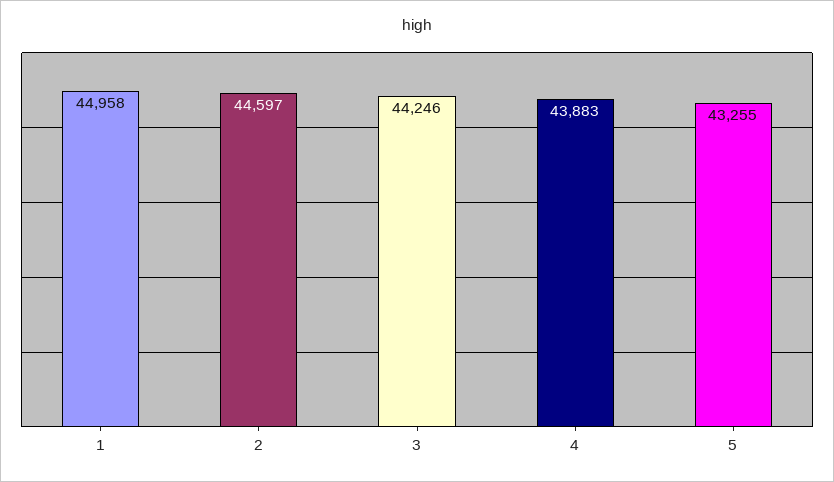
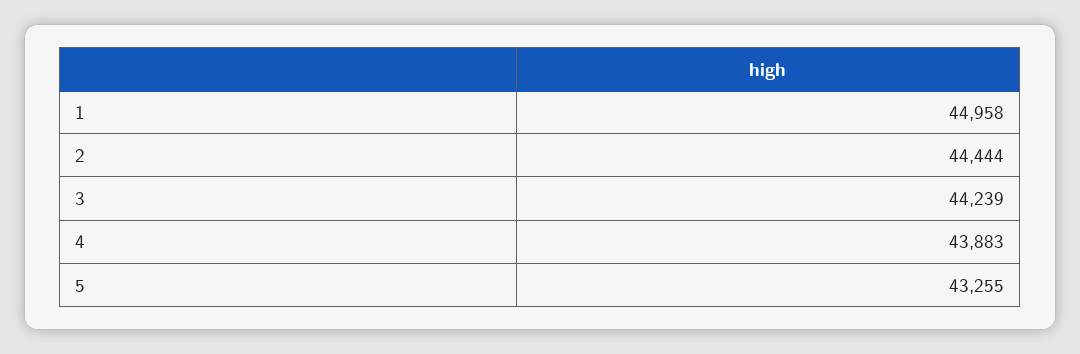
2: 44597 -> 44444
3: 44246 -> 44239

